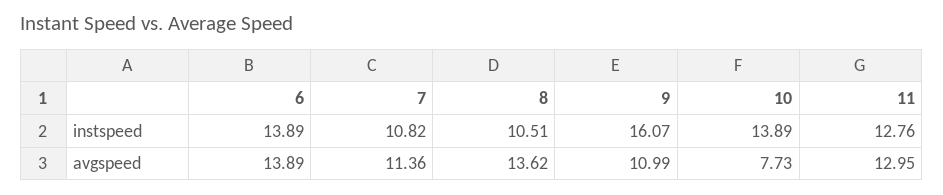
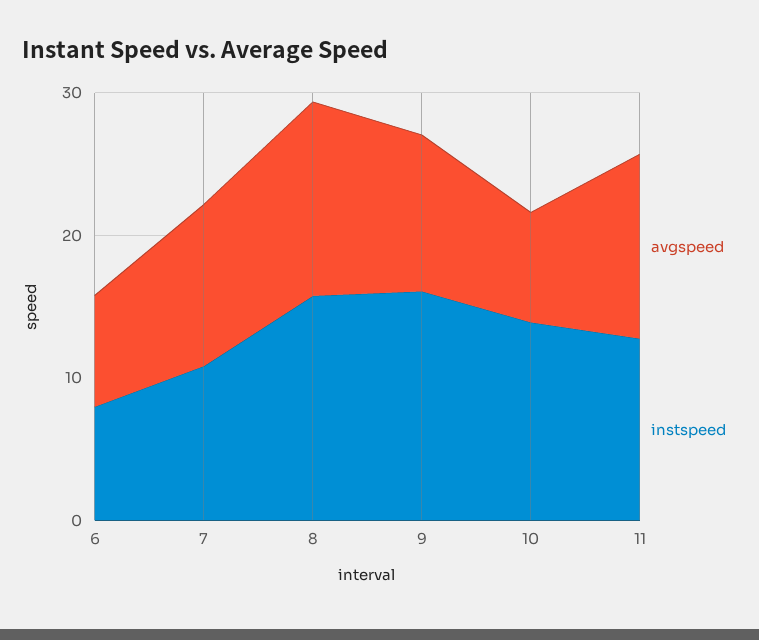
instspeed, 6: 13.89 -> 8
instspeed, 8: 10.51 -> 16
avgspeed, 6: 13.89 -> 8

